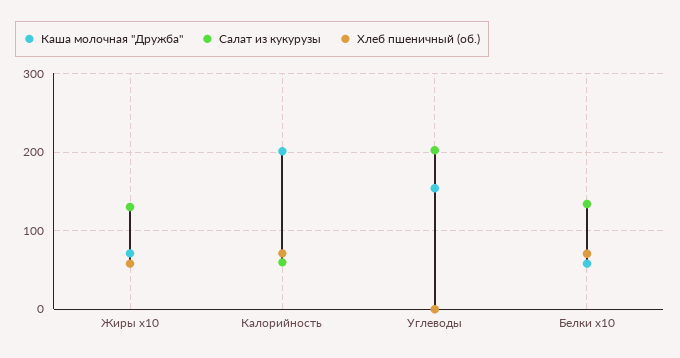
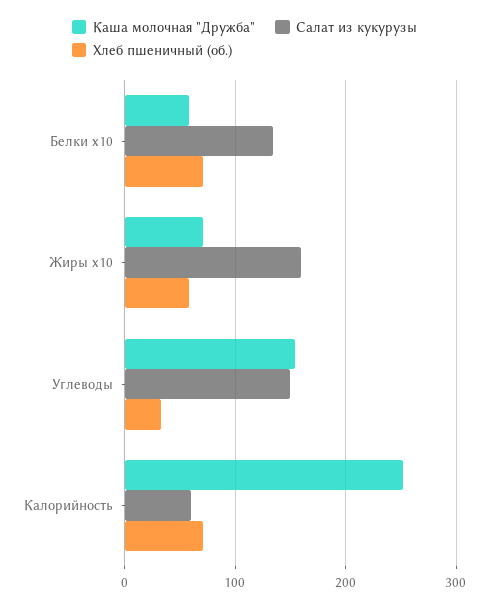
Салат из кукурузы, Жиры x10: 130 -> 160
Каша молочная "Дружба", Калорийность: 200 -> 250
Салат из кукурузы, Углеводы: 200 -> 150
Хлеб пшеничный (об.), Углеводы: 0 -> 30

